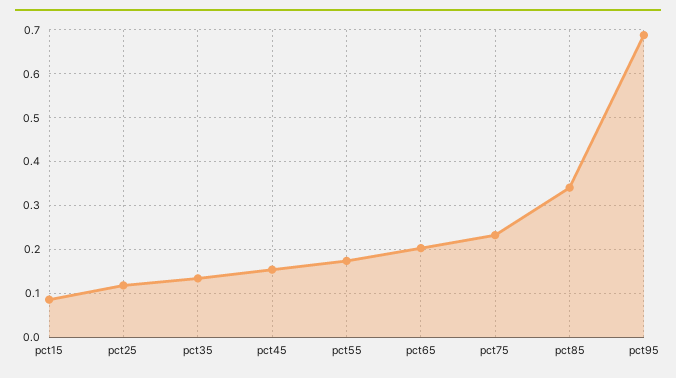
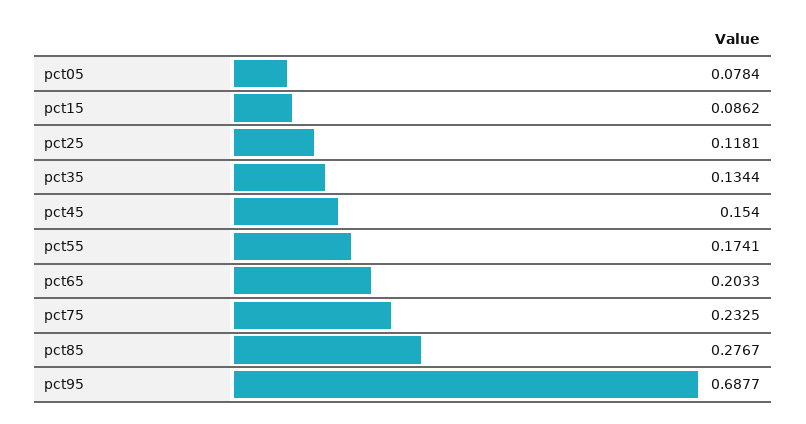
pct85: 0.34 -> 0.2767
pct05: none -> 0.0784

